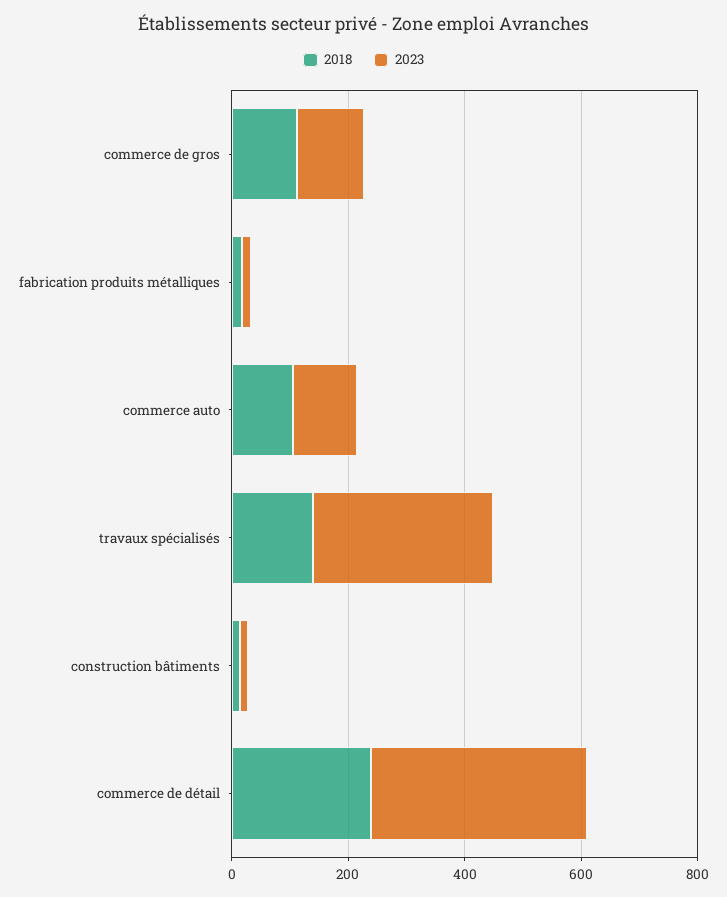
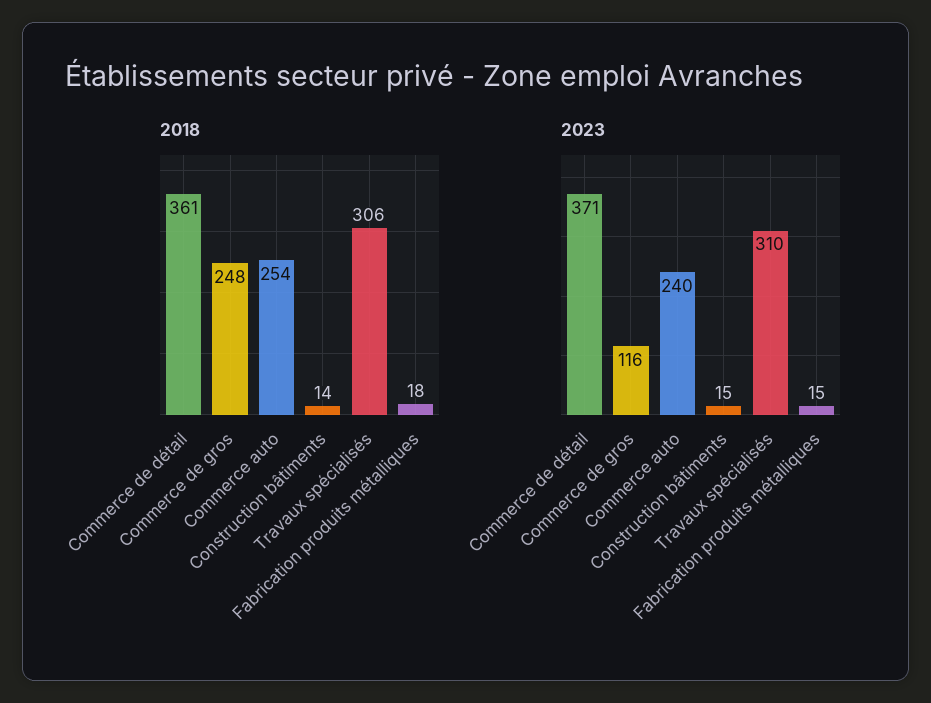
2018, commerce de gros: 100 -> 248
2018, commerce auto: 100 -> 254
2023, commerce auto: 100 -> 240
2018, travaux spécialisés: 150 -> 306
2018, commerce de détail: 250 -> 361

